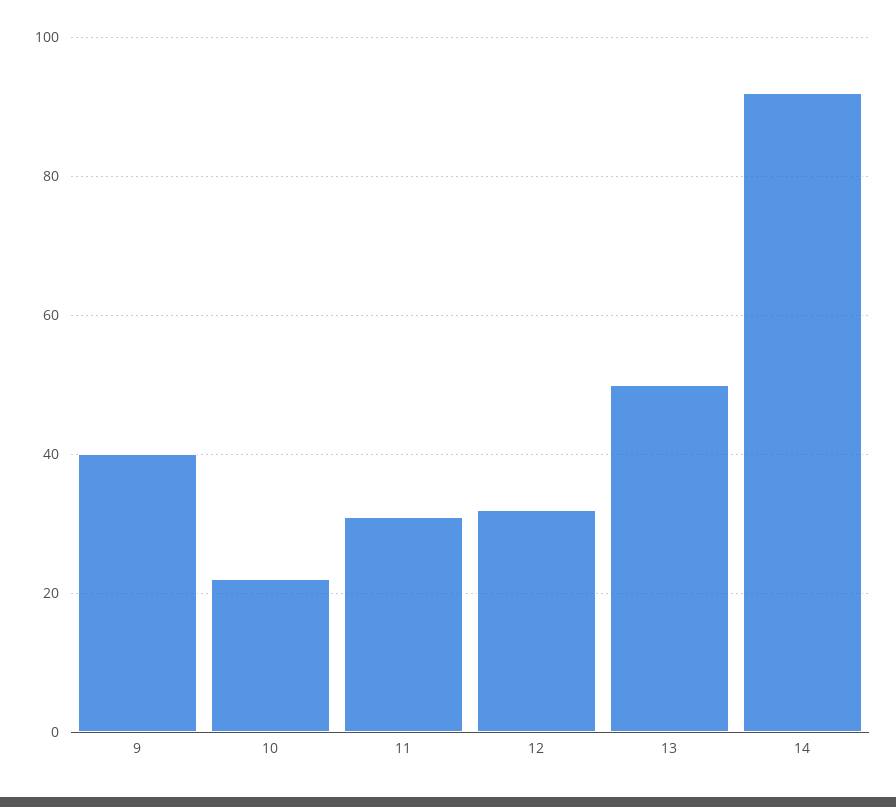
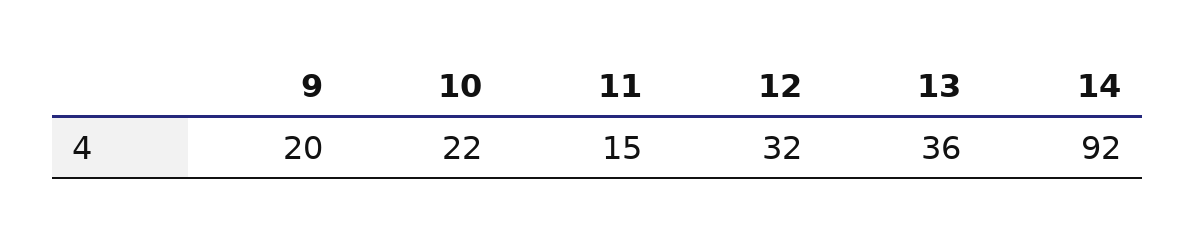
9: 40 -> 20
11: 30 -> 15
13: 50 -> 36

